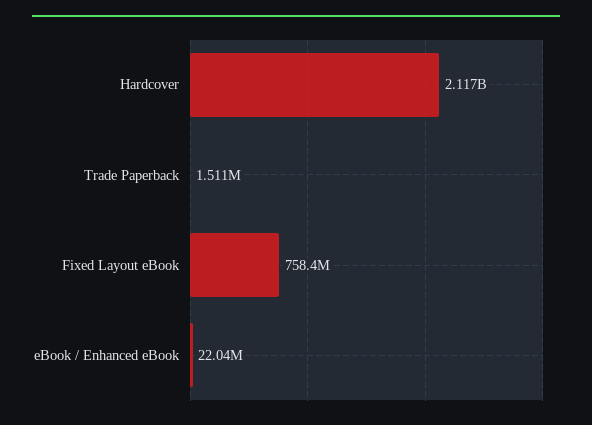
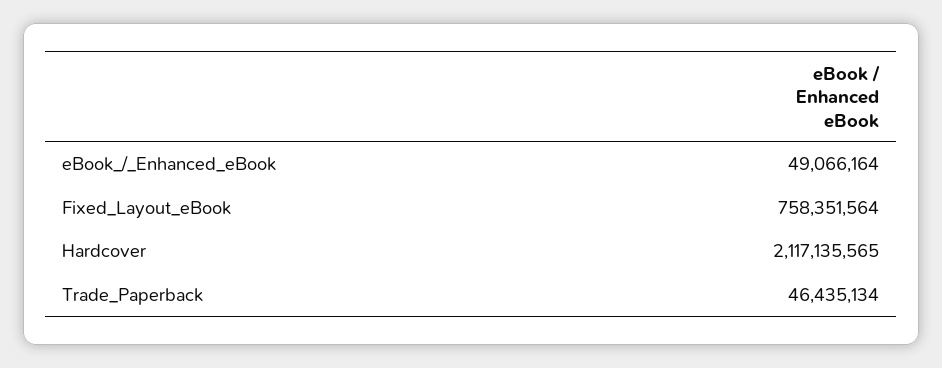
Trade Paperback: 1511000 -> 46435134
eBook / Enhanced eBook: 22040000 -> 49066164

